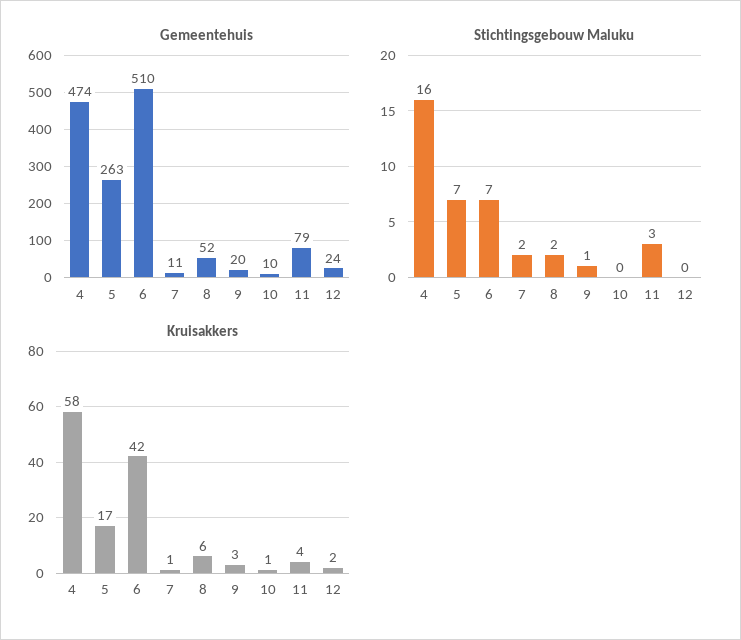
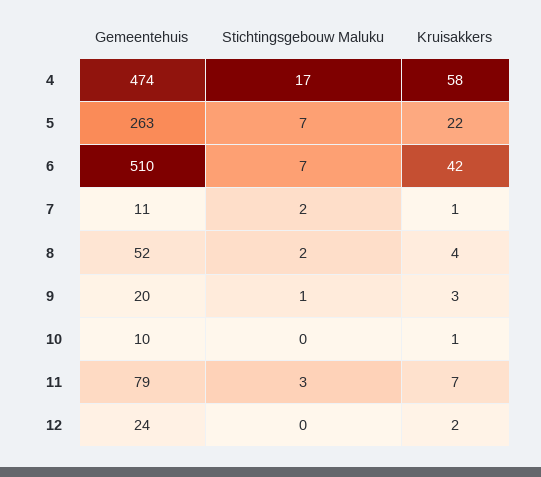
Stichtingsgebouw Maluku, 4: 16 -> 17
Kruisakkers, 5: 17 -> 22
Kruisakkers, 8: 6 -> 4
Kruisakkers, 11: 4 -> 7

